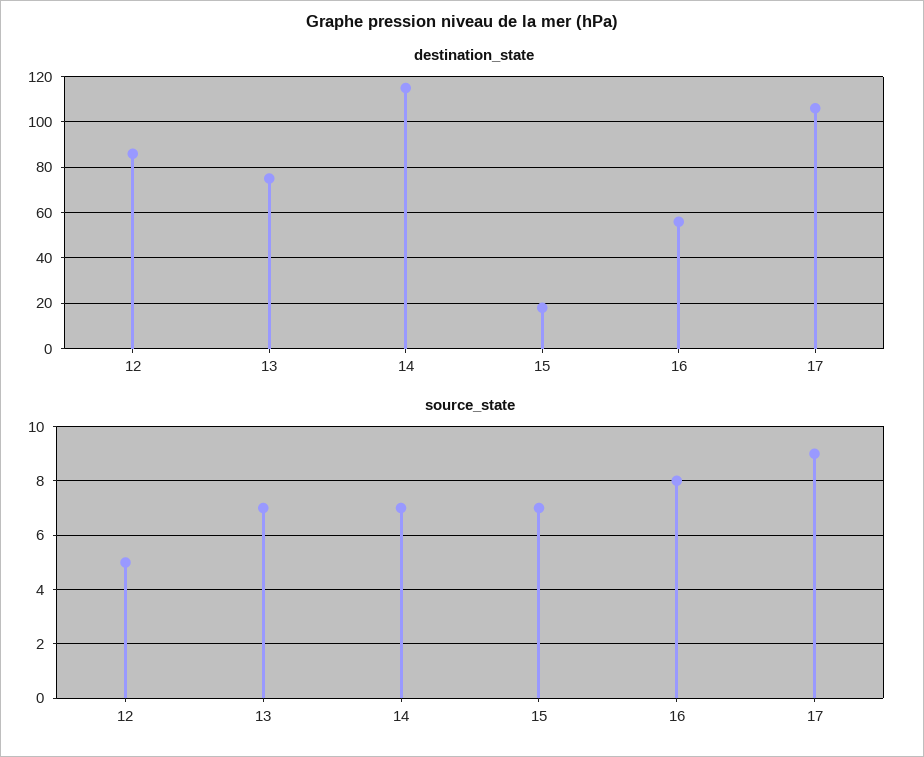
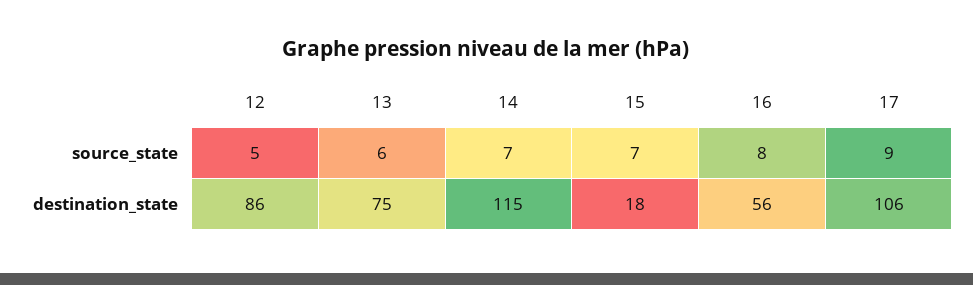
source_state, 13: 7 -> 6

